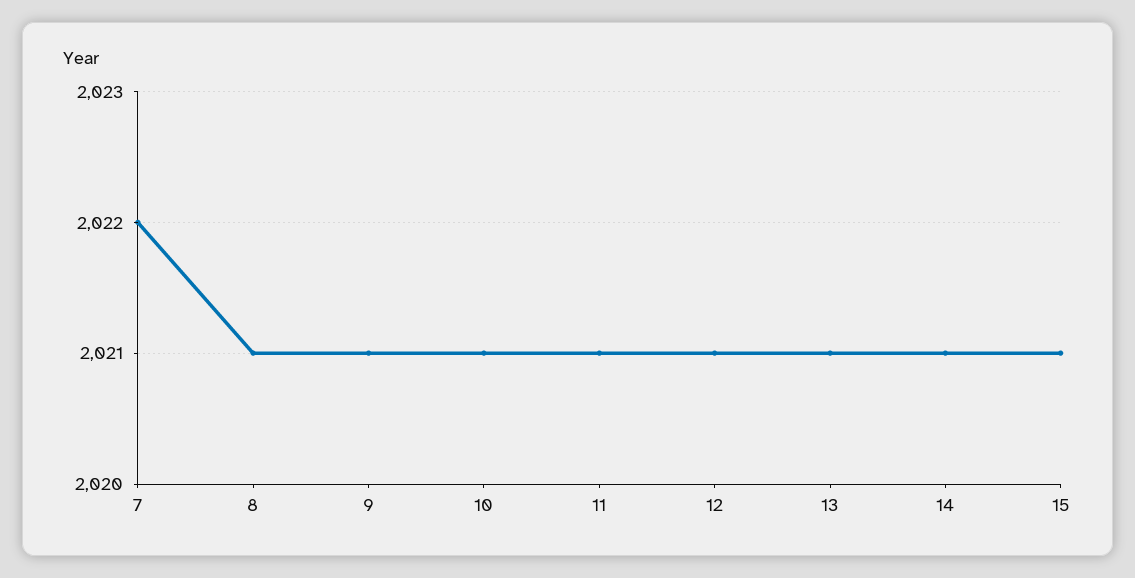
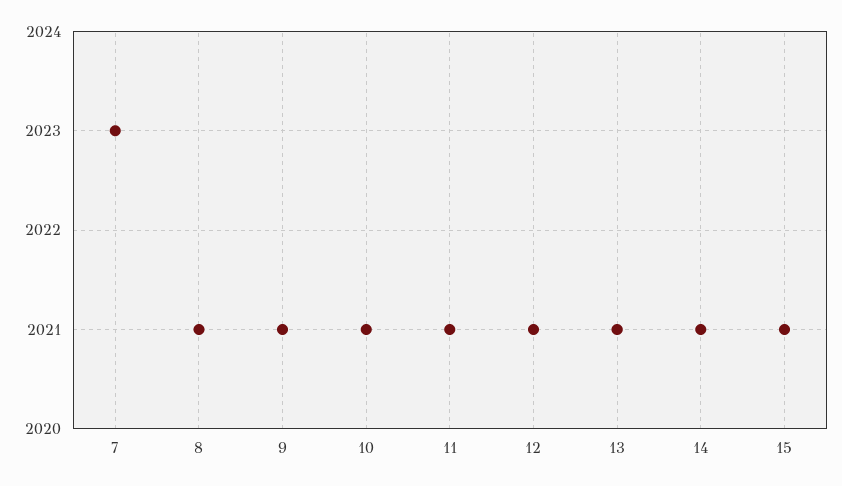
7: 2022 -> 2023

